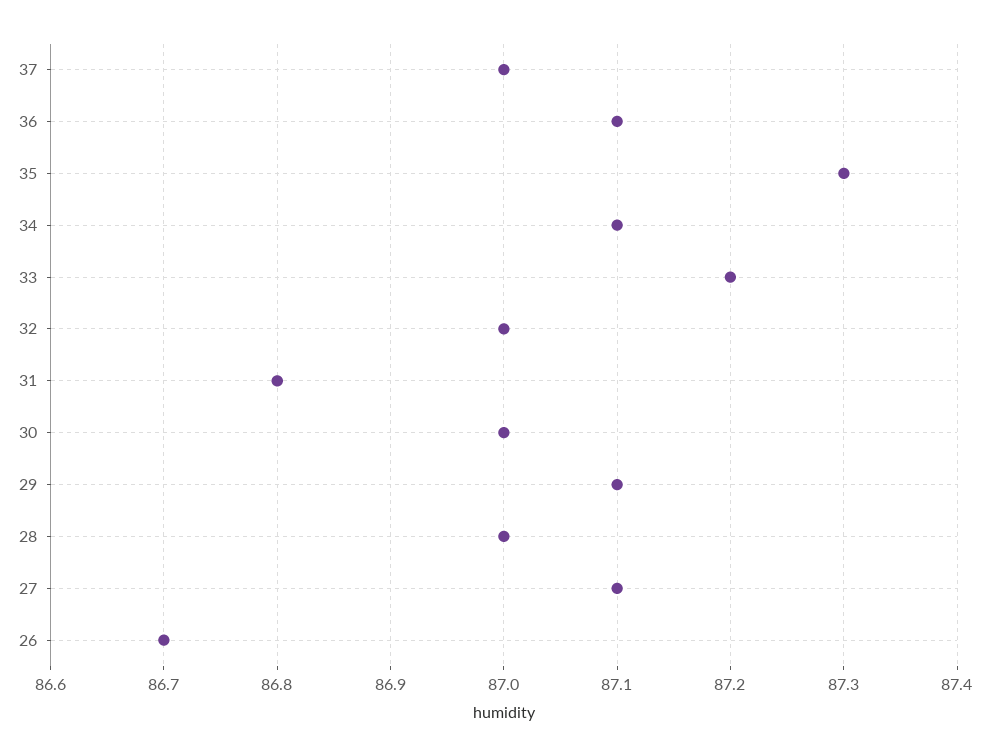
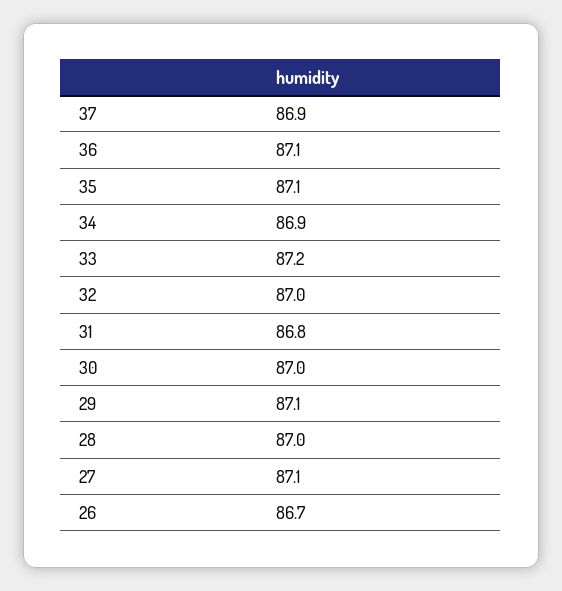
37: 87 -> 86.9
35: 87.3 -> 87.1
34: 87.1 -> 86.9

